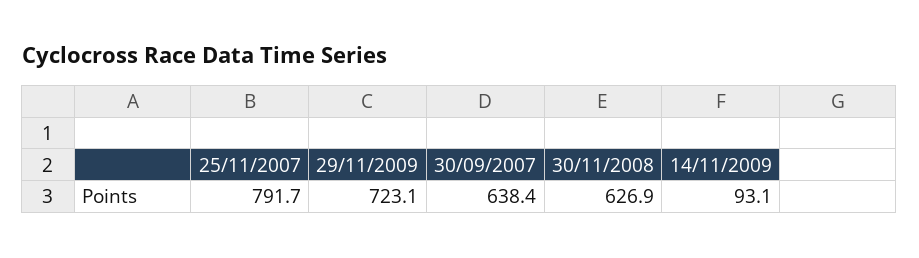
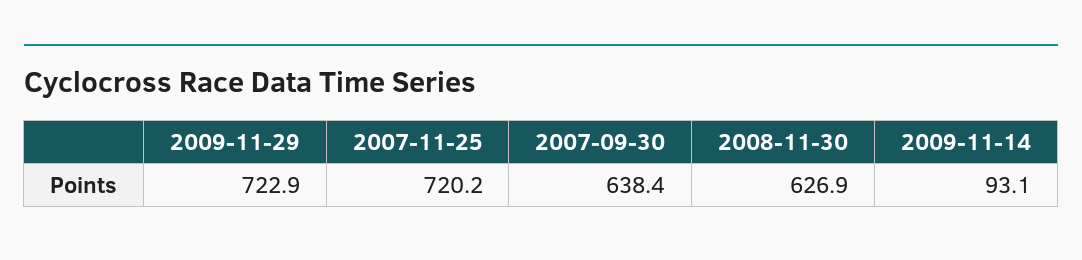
25/11/2007: 791.7 -> 720.2
29/11/2009: 723.1 -> 722.9

